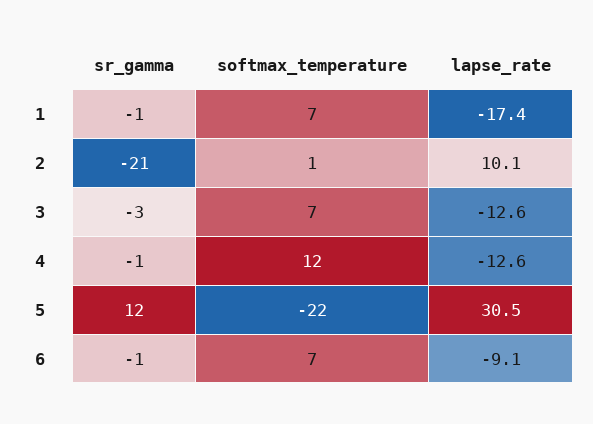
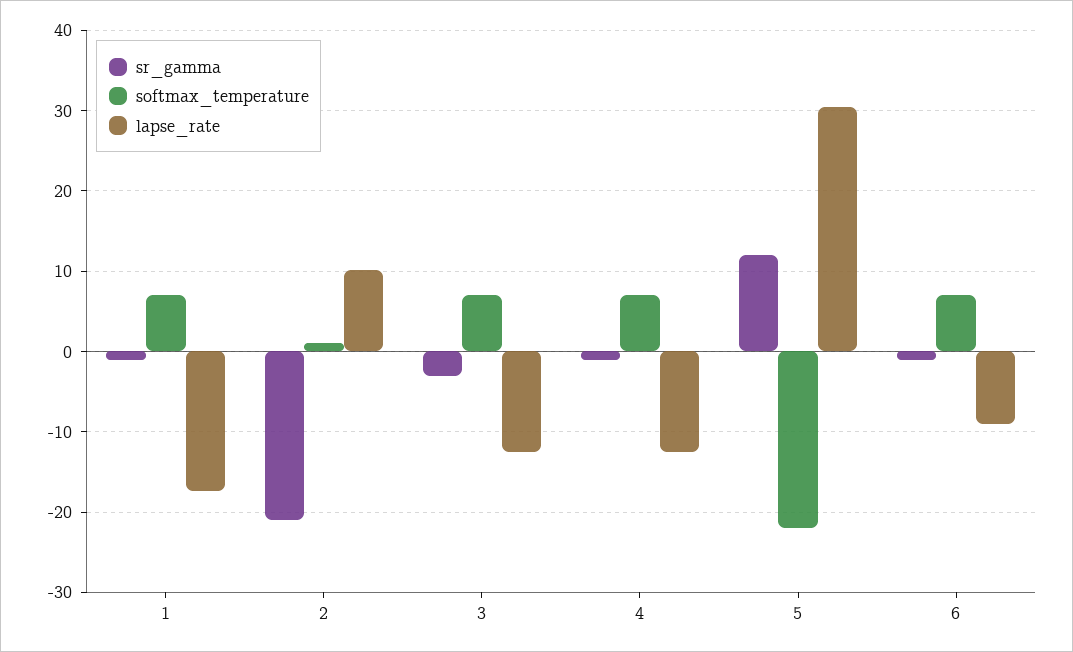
softmax_temperature, 4: 12 -> 7

